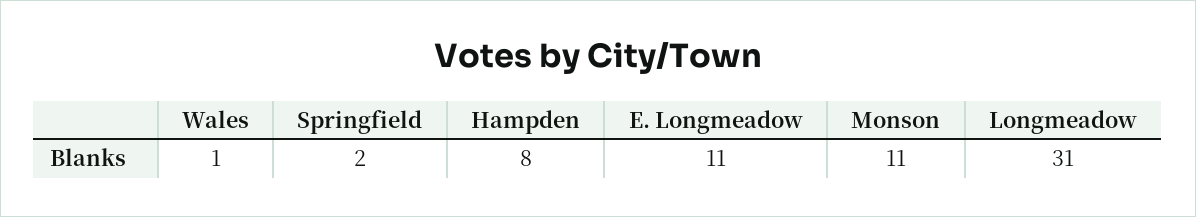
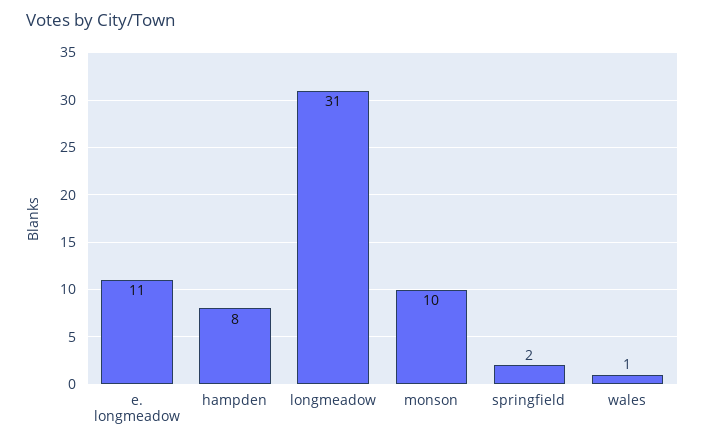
Monson: 11 -> 10

